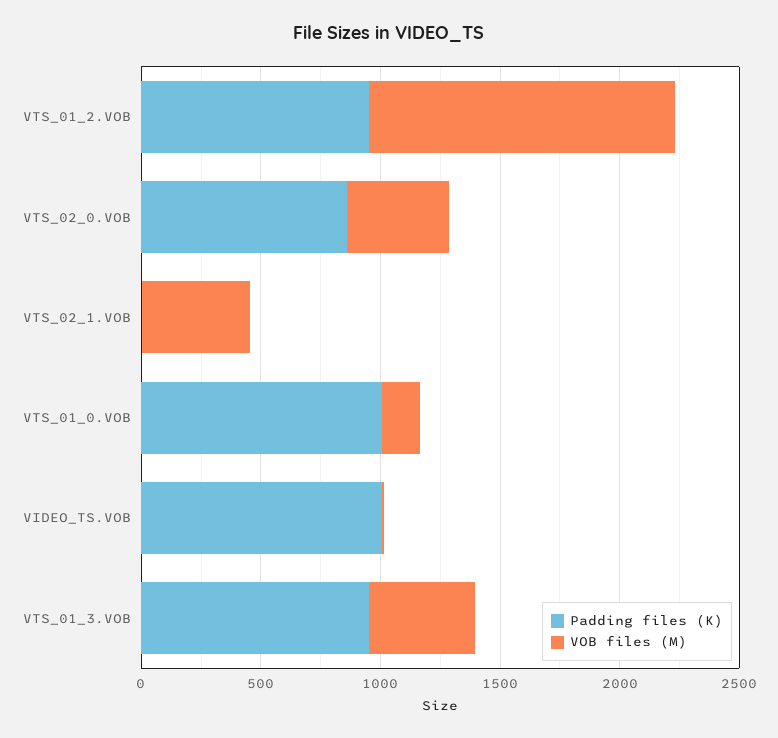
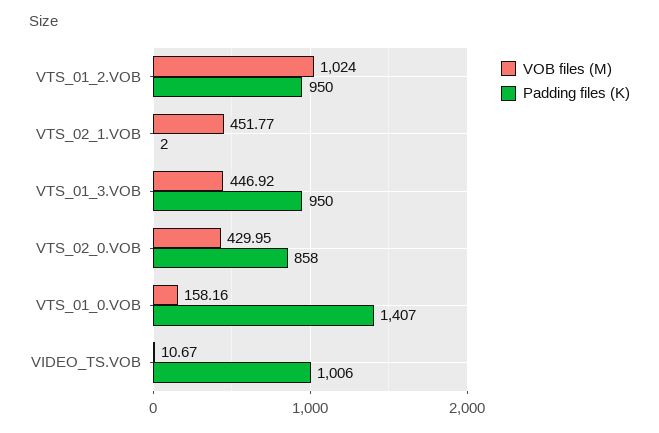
VOB files (M), VTS_01_2.VOB: 1300 -> 1024
Padding files (K), VTS_01_0.VOB: 1000 -> 1407

